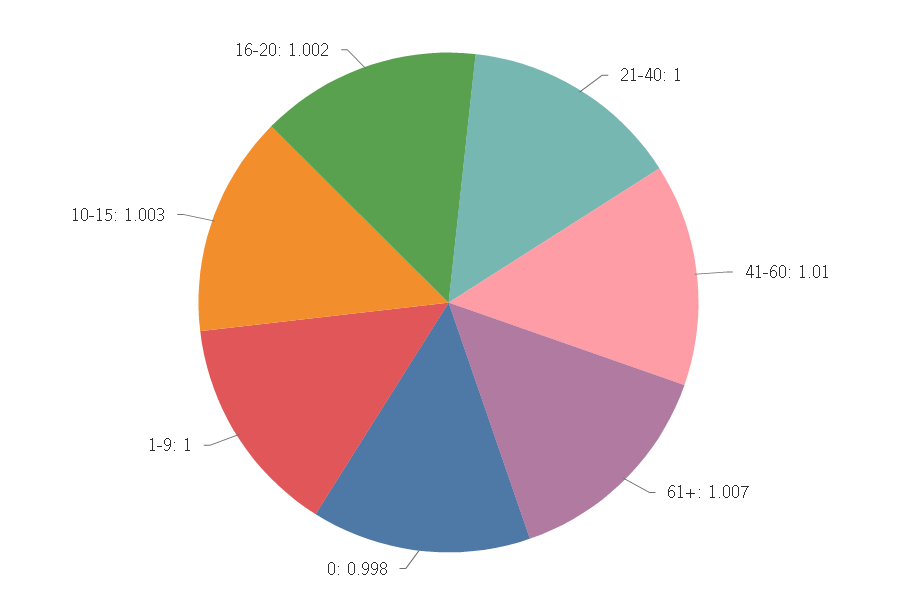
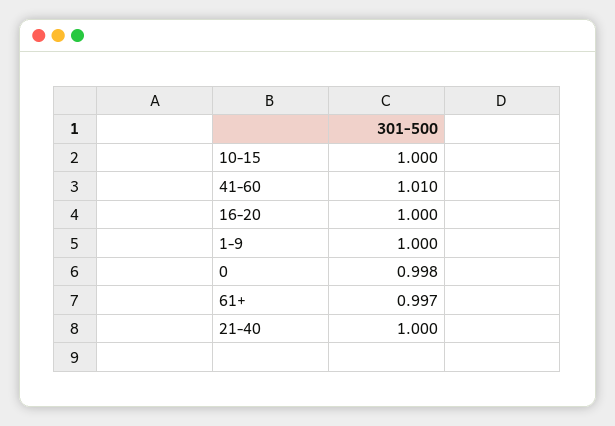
61+: 1.007 -> 0.997
10-15: 1.003 -> 1
16-20: 1.002 -> 1

